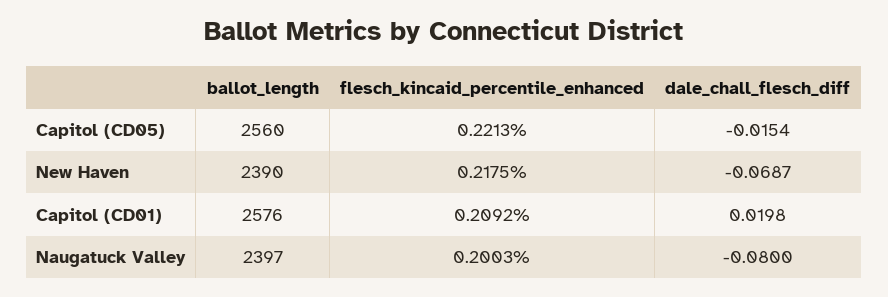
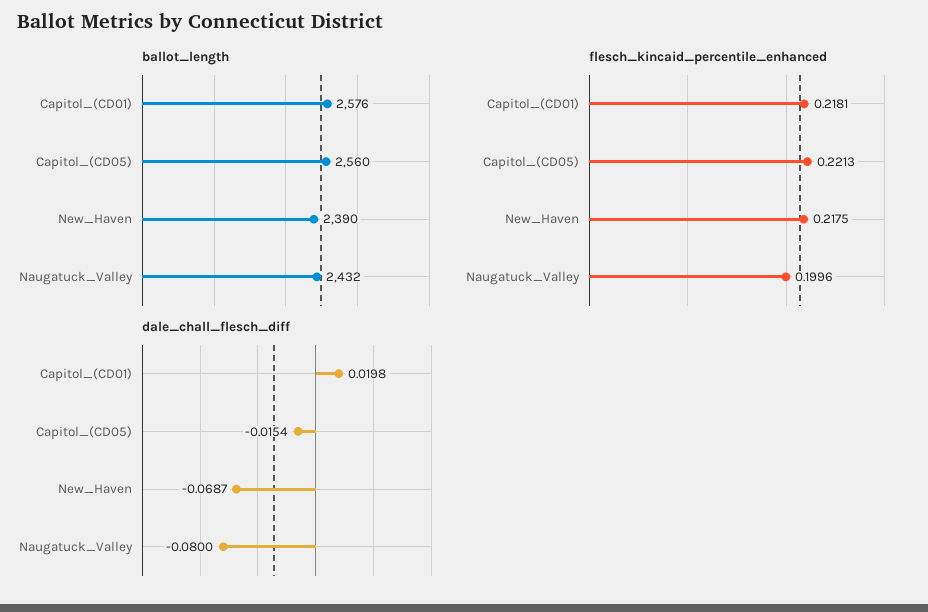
flesch_kincaid_percentile_enhanced, Capitol (CD01): 0.2092 -> 0.2181
ballot_length, Naugatuck Valley: 2397 -> 2432
flesch_kincaid_percentile_enhanced, Naugatuck Valley: 0.2003 -> 0.1996

